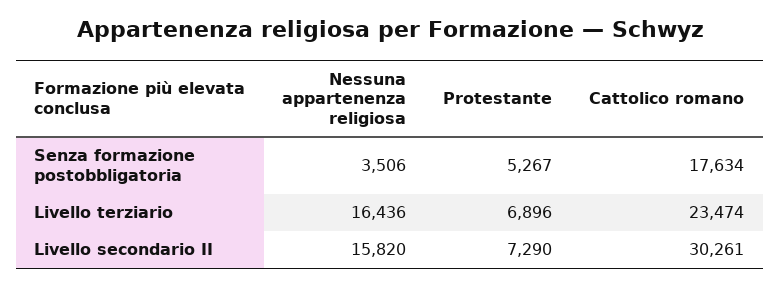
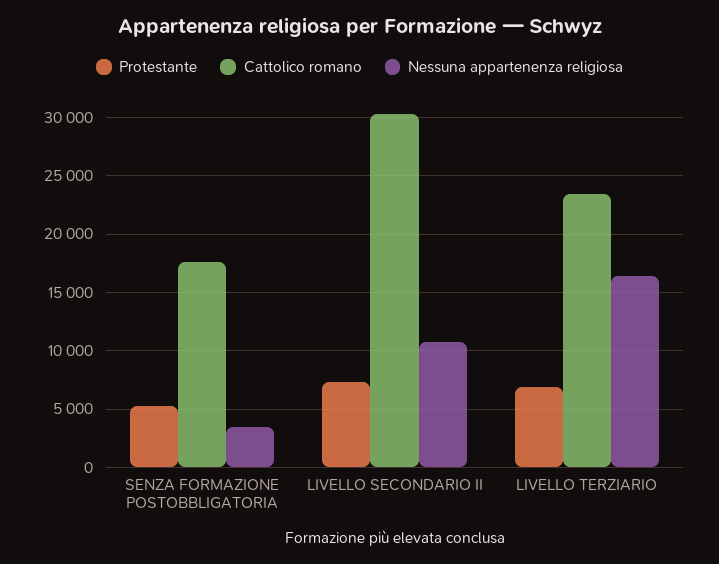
Nessuna appartenenza religiosa, Livello secondario II: 15820 -> 11000

